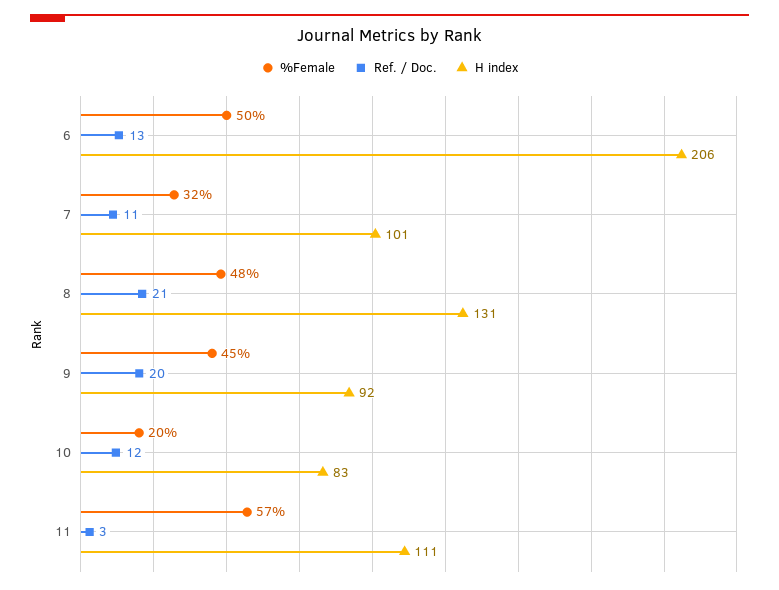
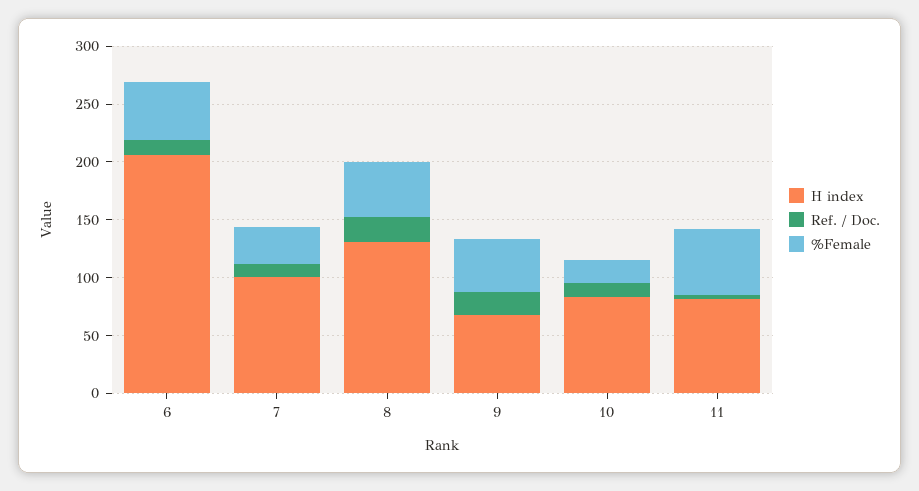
H index, 9: 92 -> 70
H index, 11: 111 -> 80

